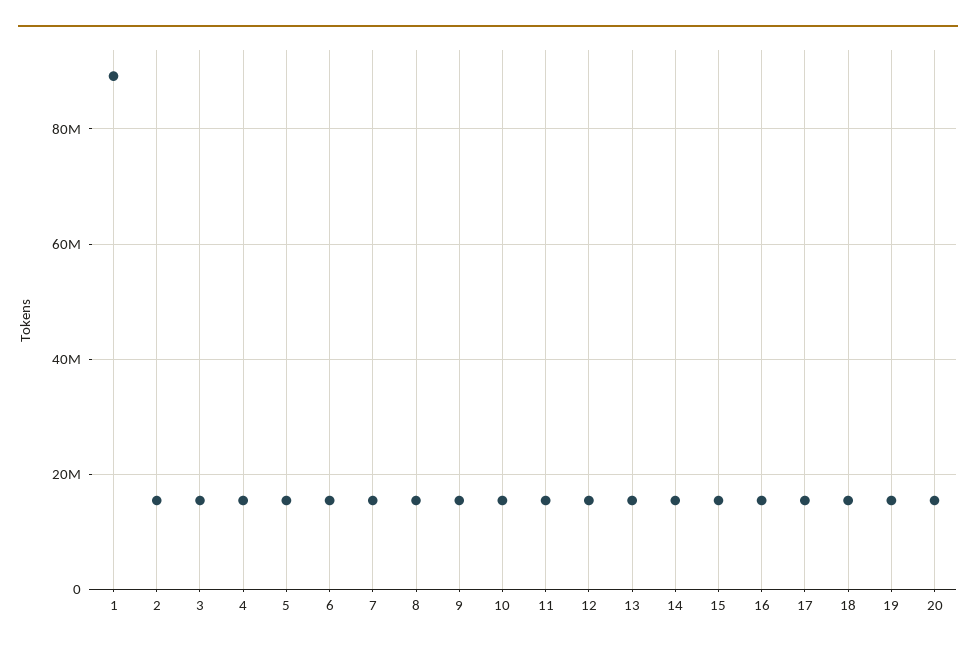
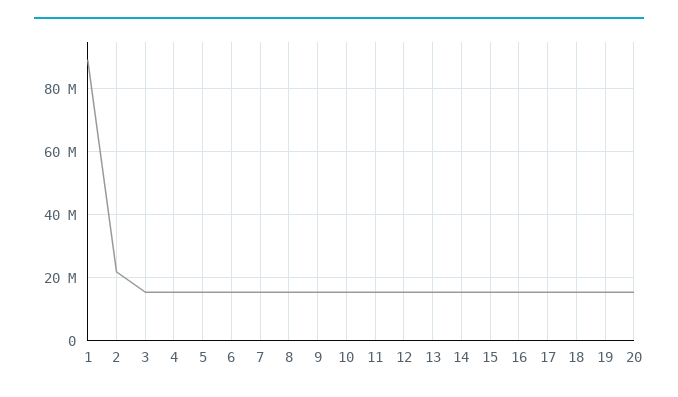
2: 16000000 -> 22000000

